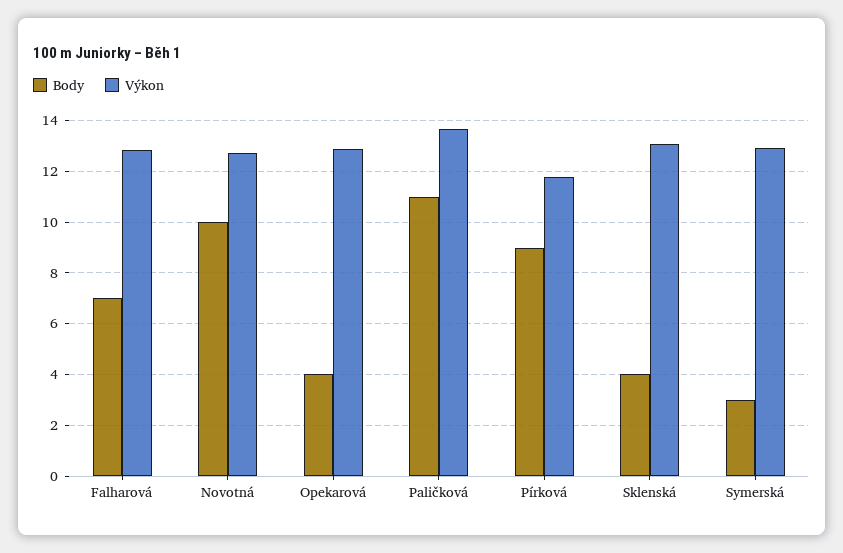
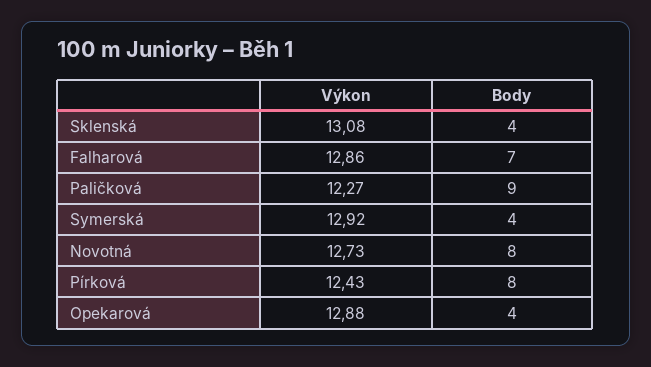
Body, Novotná: 10 -> 8
Body, Paličková: 11 -> 9
Výkon, Paličková: 13.75 -> 12.27
Body, Pírková: 9 -> 8
Výkon, Pírková: 11.75 -> 12.43
Body, Symerská: 3 -> 4

